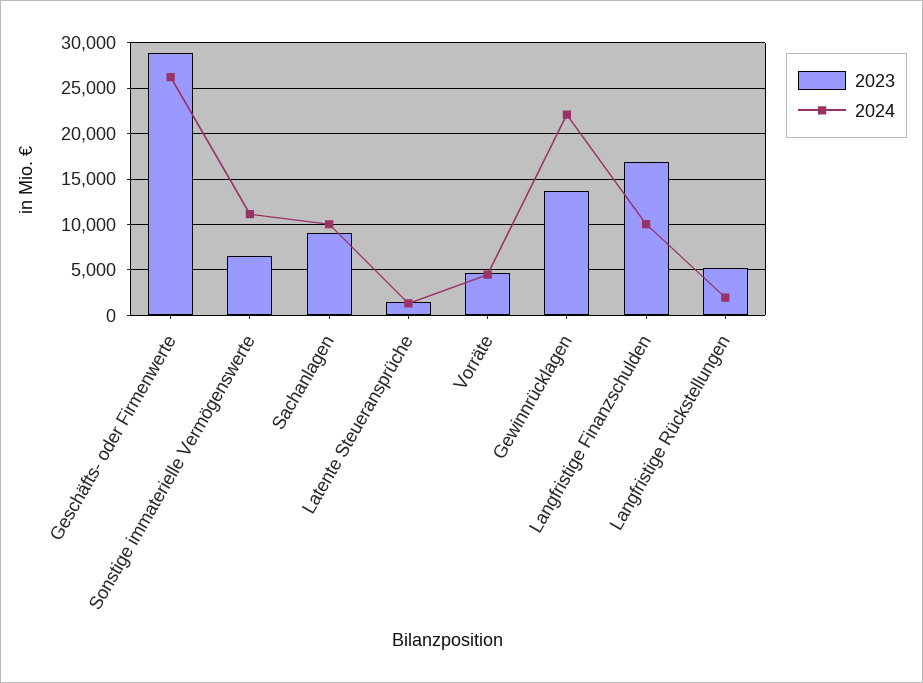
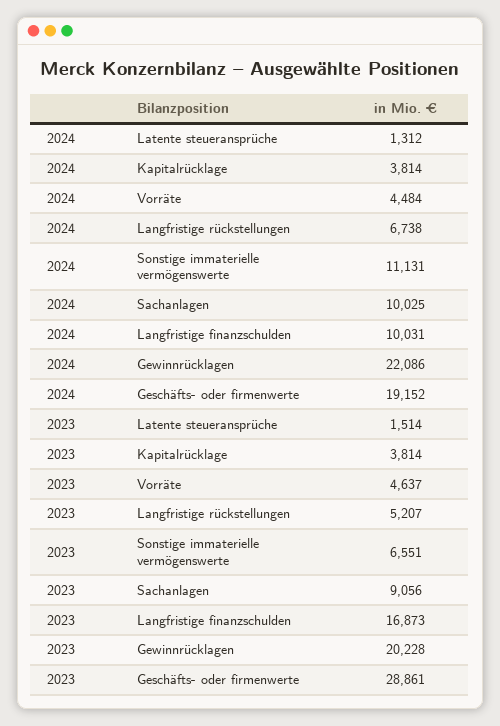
2024, Geschäfts- oder Firmenwerte: 26000 -> 19152
2023, Gewinnrücklagen: 14000 -> 20228
2024, Langfristige Rückstellungen: 2000 -> 6738
2024, Kapitalrücklage: none -> 3814
2023, Kapitalrücklage: none -> 3814

